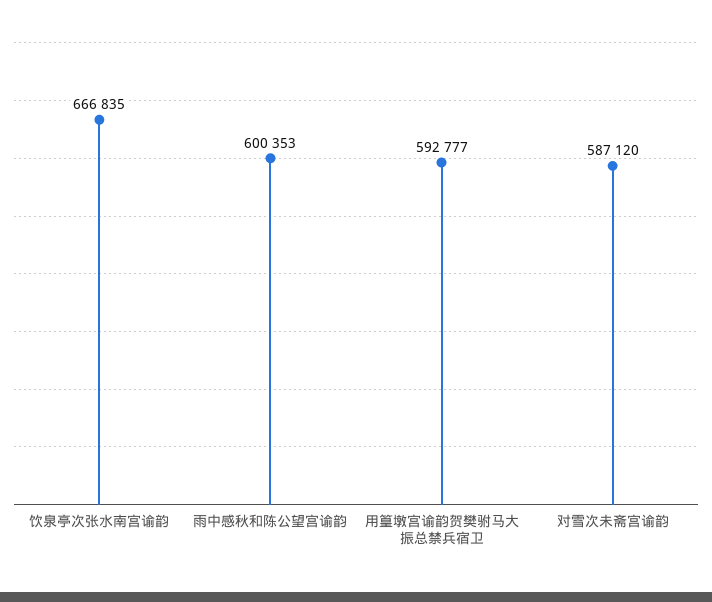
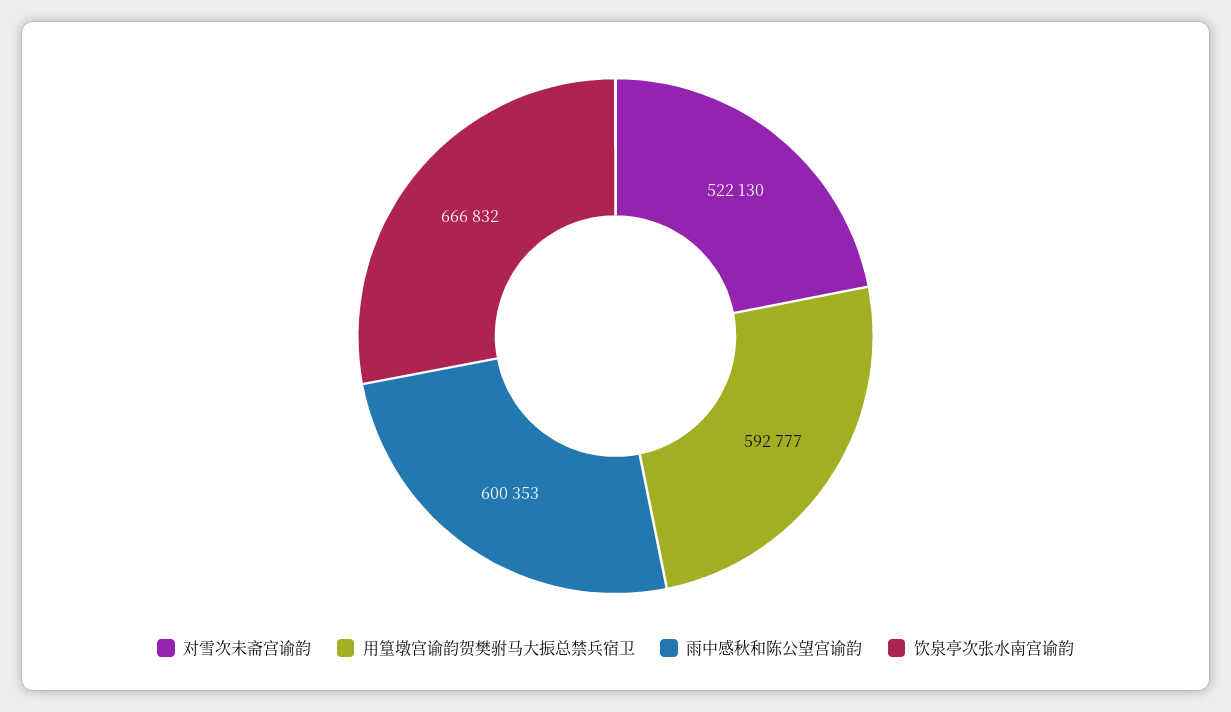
饮泉亭次张水南宫谕韵: 666835 -> 666832
对雪次未斋宫谕韵: 587120 -> 522130

